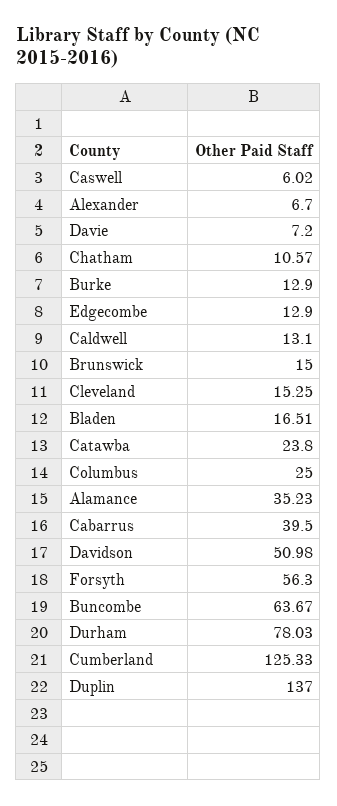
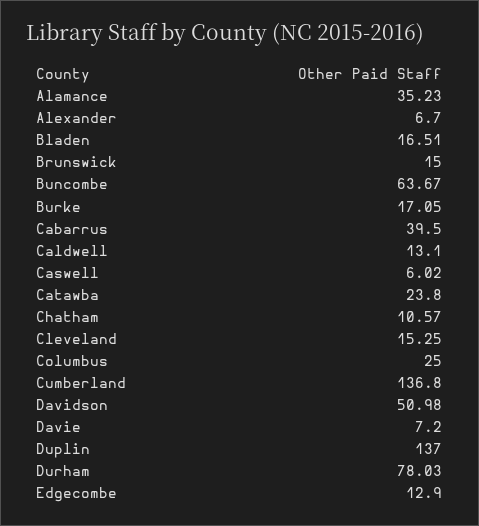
Burke: 12.9 -> 17.05
Forsyth: 56.3 -> none
Cumberland: 125.33 -> 136.8

